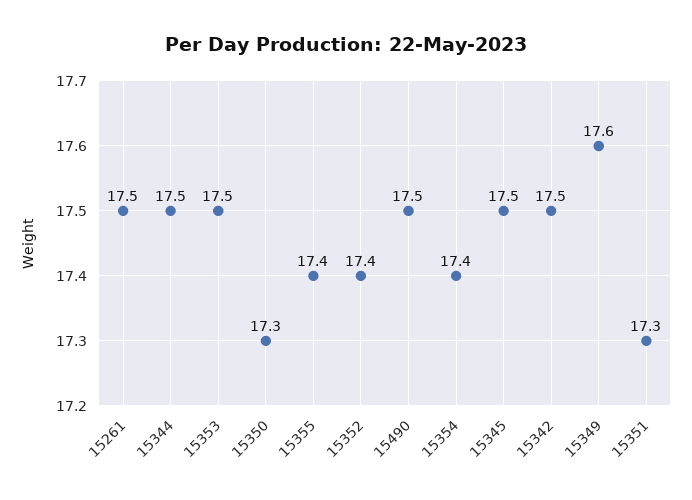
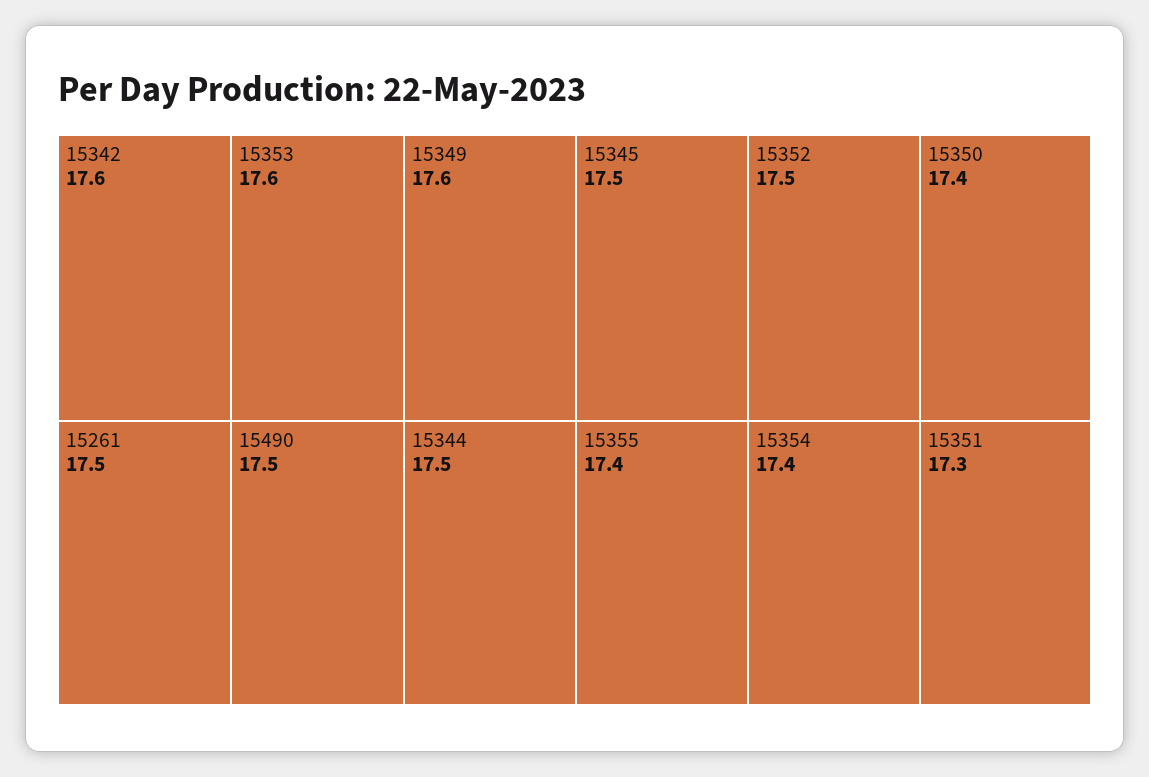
15353: 17.5 -> 17.6
15350: 17.3 -> 17.4
15352: 17.4 -> 17.5
15342: 17.5 -> 17.6

